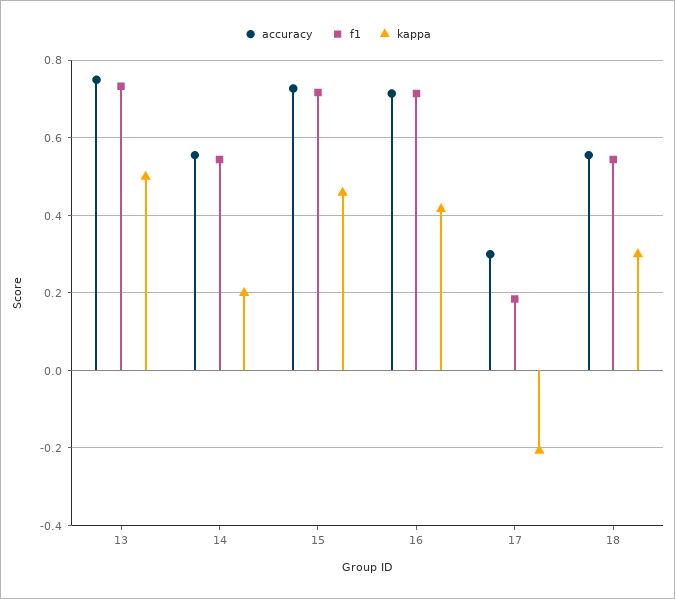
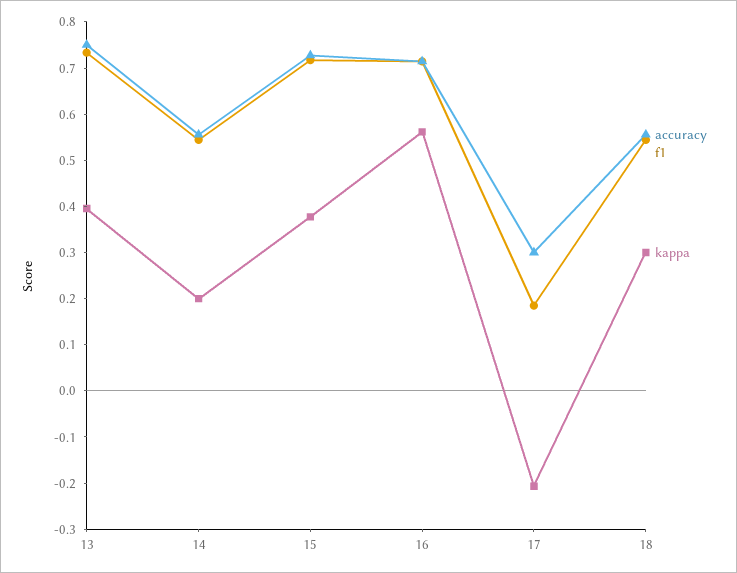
kappa, 13: 0.5 -> 0.4
kappa, 15: 0.46 -> 0.38
kappa, 16: 0.42 -> 0.56

